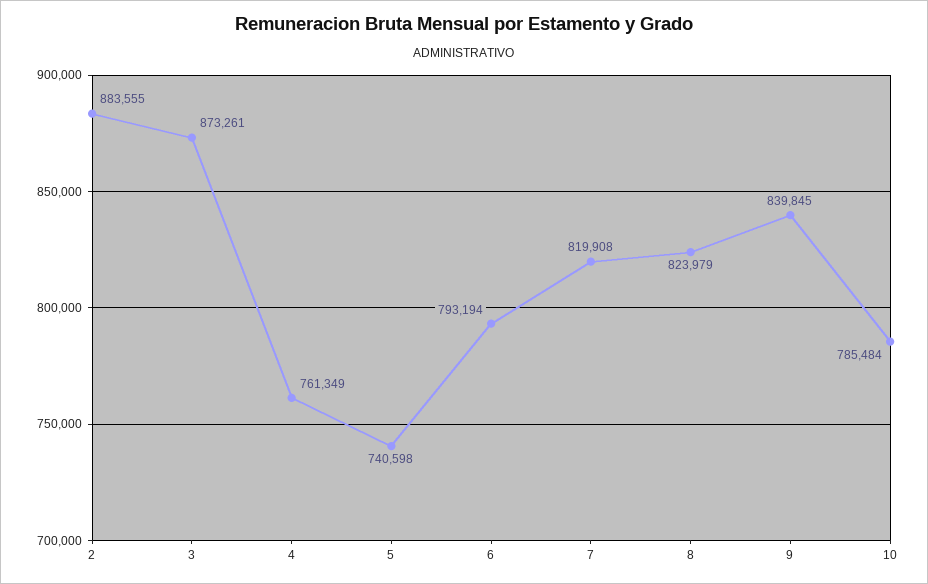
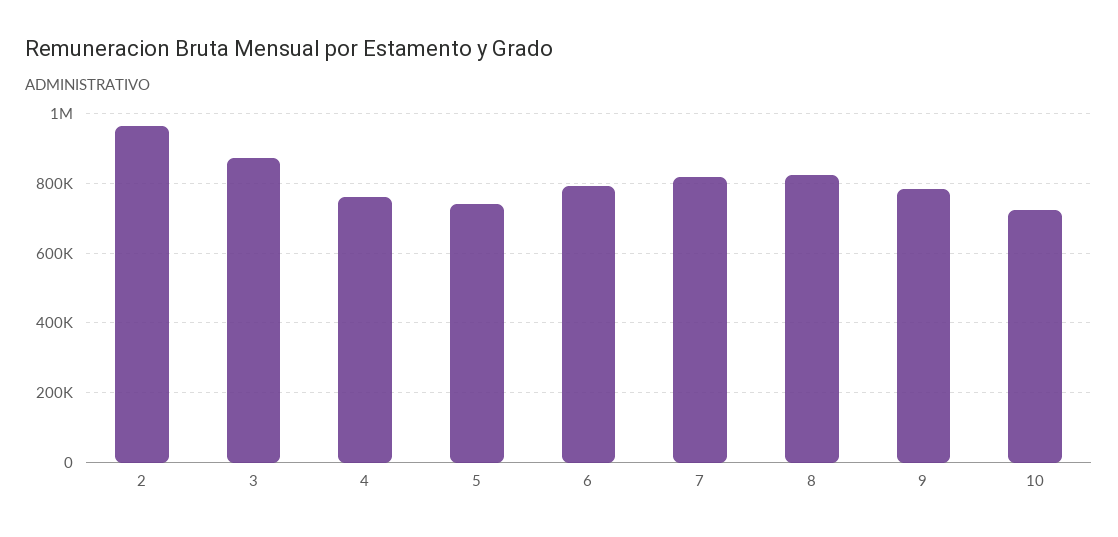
2: 883555 -> 960000
9: 839845 -> 780000
10: 785484 -> 720000

